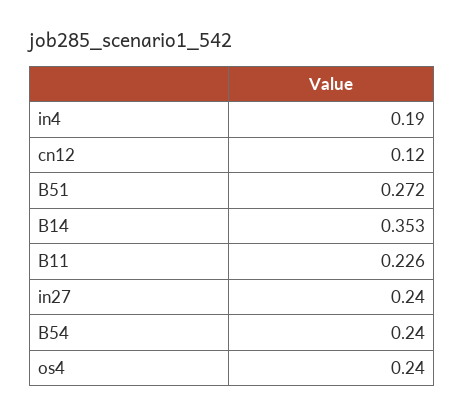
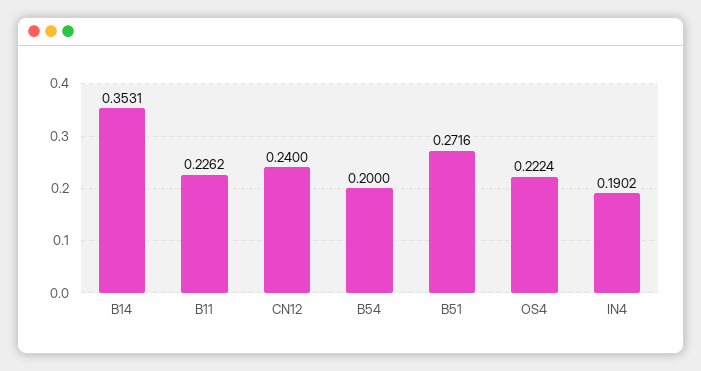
cn12: 0.12 -> 0.24
in27: 0.24 -> none
B54: 0.24 -> 0.2
os4: 0.24 -> 0.2224

